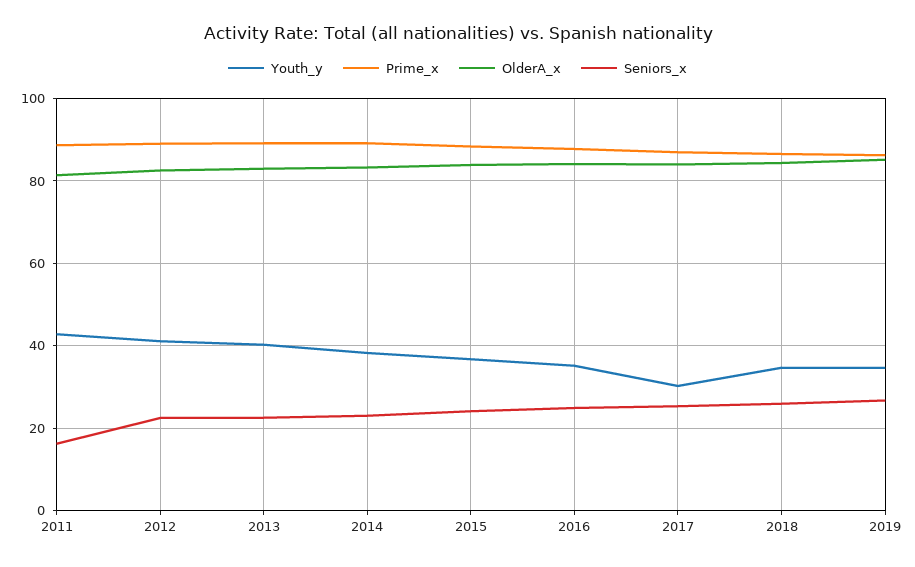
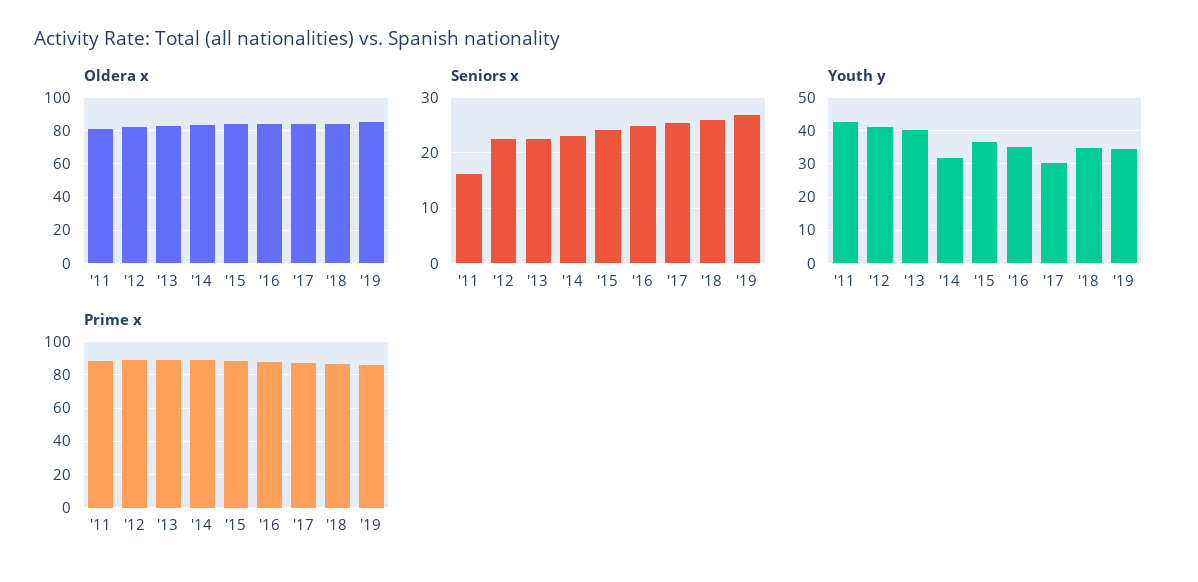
Youth_y, 2014: 38 -> 32

